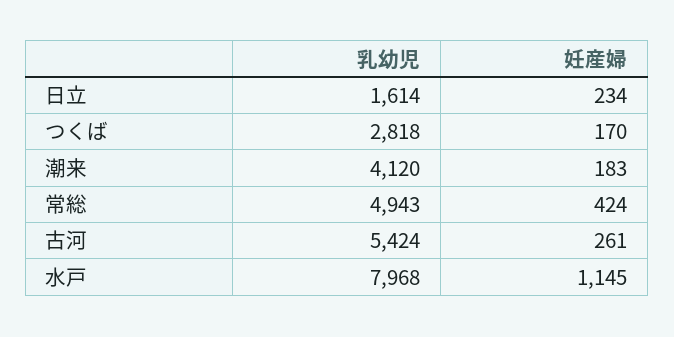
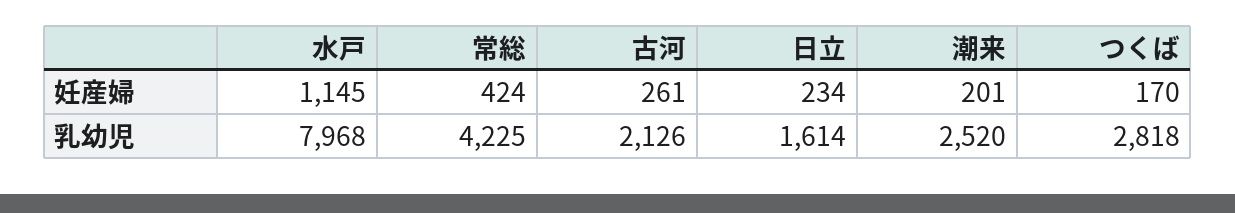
乳幼児, 潮来: 4120 -> 2520
妊産婦, 潮来: 183 -> 201
乳幼児, 常総: 4943 -> 4225
乳幼児, 古河: 5424 -> 2126

